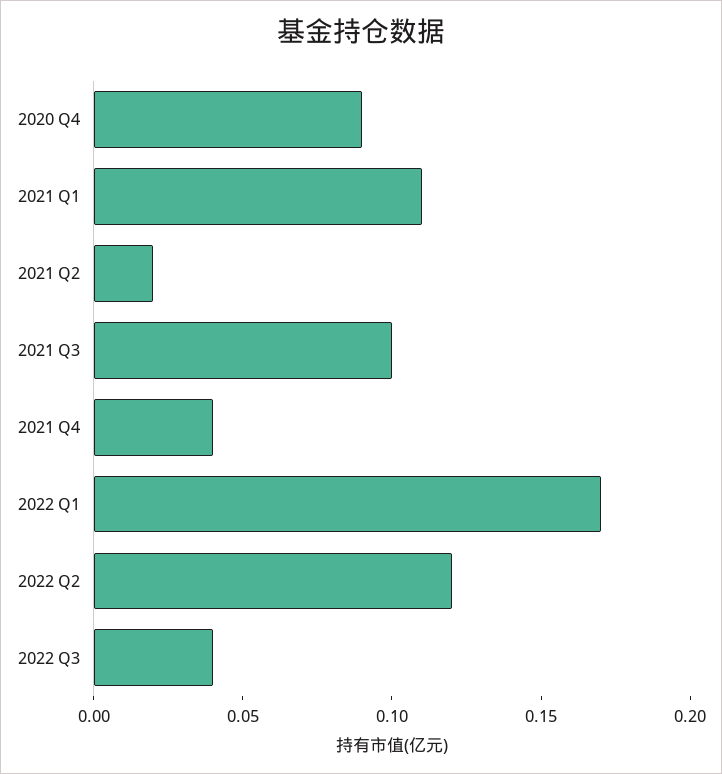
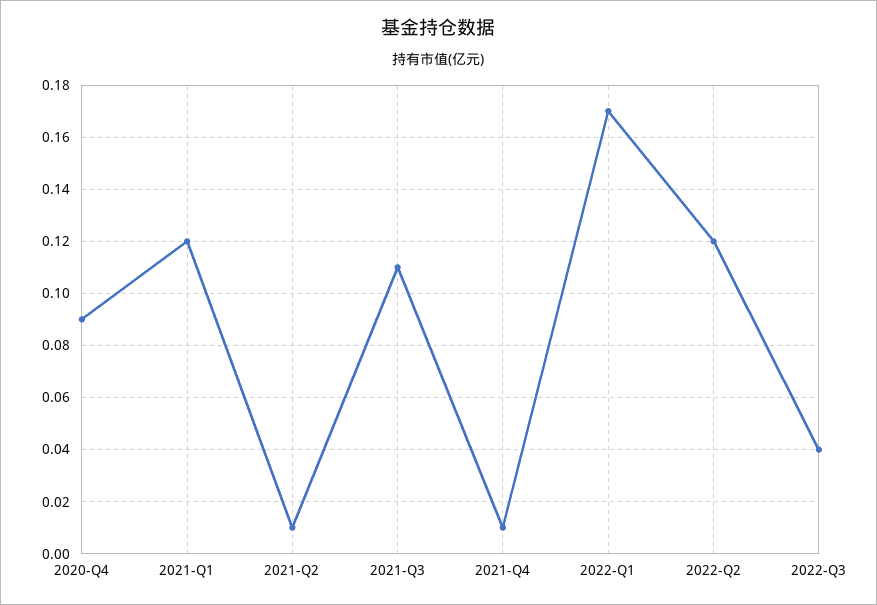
2021 Q1: 0.11 -> 0.12
2021 Q2: 0.02 -> 0.01
2021 Q3: 0.1 -> 0.11
2021 Q4: 0.04 -> 0.01

